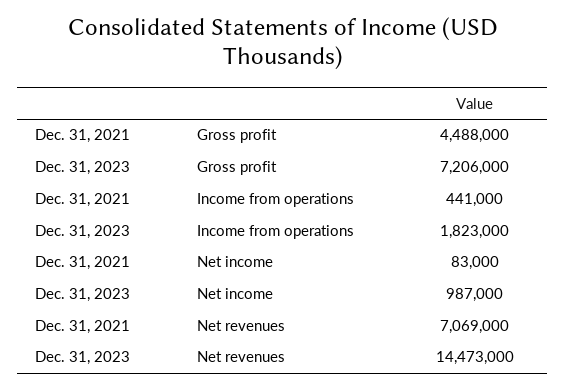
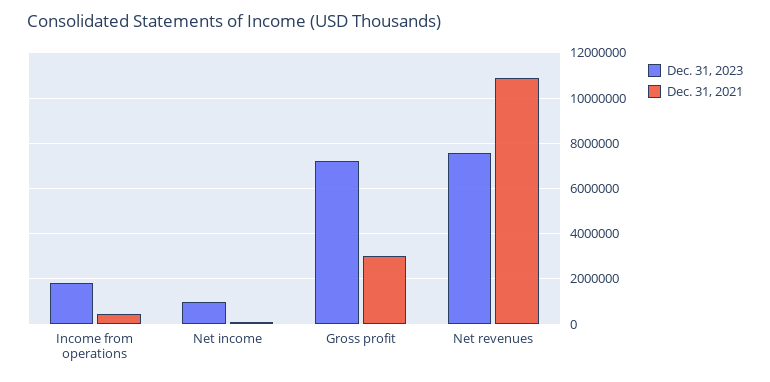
Dec. 31, 2021, Gross profit: 4488000 -> 3000000
Dec. 31, 2021, Net revenues: 7069000 -> 11000000
Dec. 31, 2023, Net revenues: 14473000 -> 7500000

